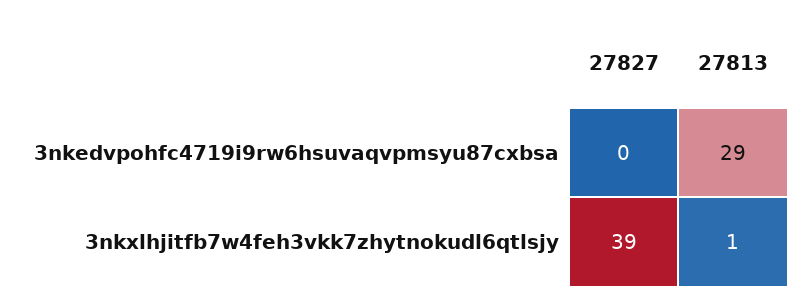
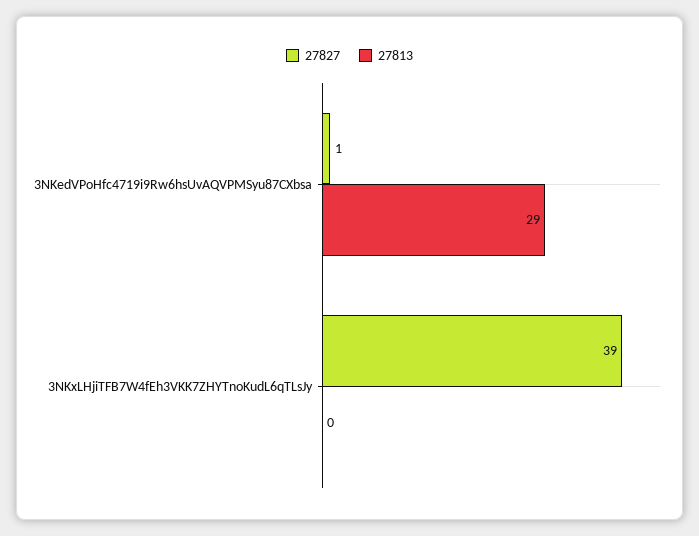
27827, 3nkedvpohfc4719i9rw6hsuvaqvpmsyu87cxbsa: 0 -> 1
27813, 3nkxlhjitfb7w4feh3vkk7zhytnokudl6qtlsjy: 1 -> 0

